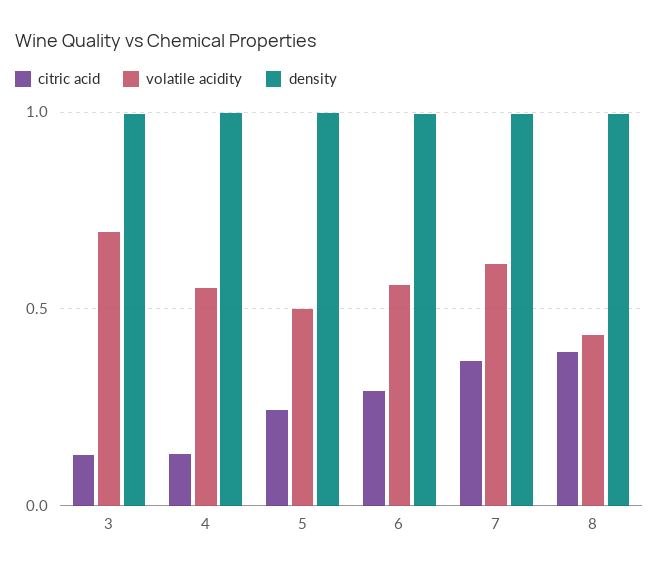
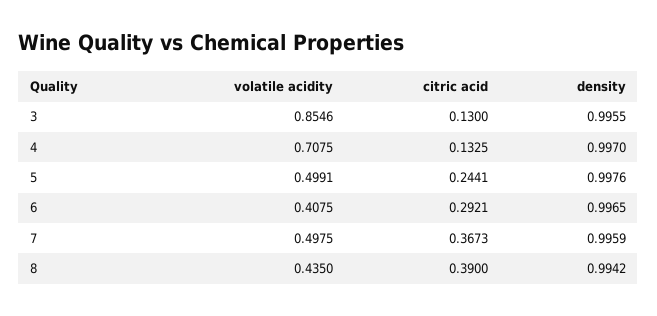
volatile acidity, 3: 0.7 -> 0.8546
volatile acidity, 4: 0.55 -> 0.7075
volatile acidity, 6: 0.55 -> 0.4075
volatile acidity, 7: 0.6 -> 0.4975

